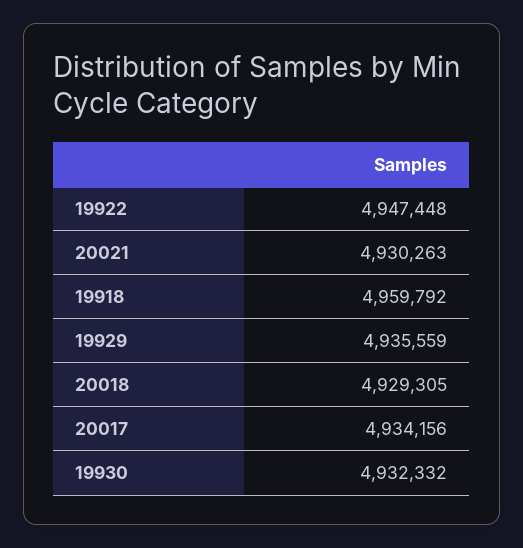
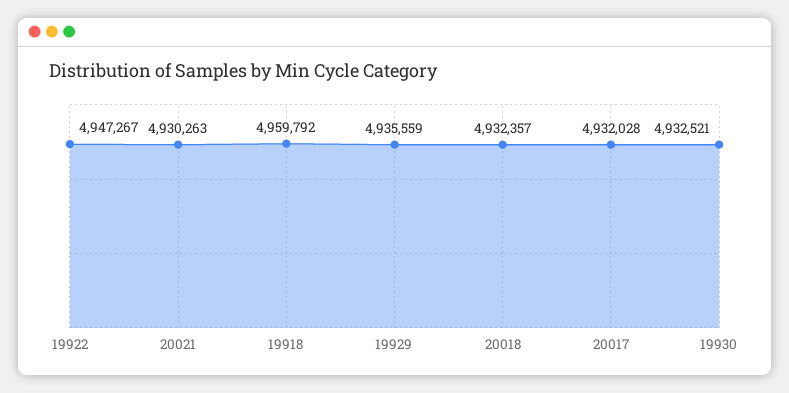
19922: 4947448 -> 4947267
20018: 4929305 -> 4932357
20017: 4934156 -> 4932028
19930: 4932332 -> 4932521

